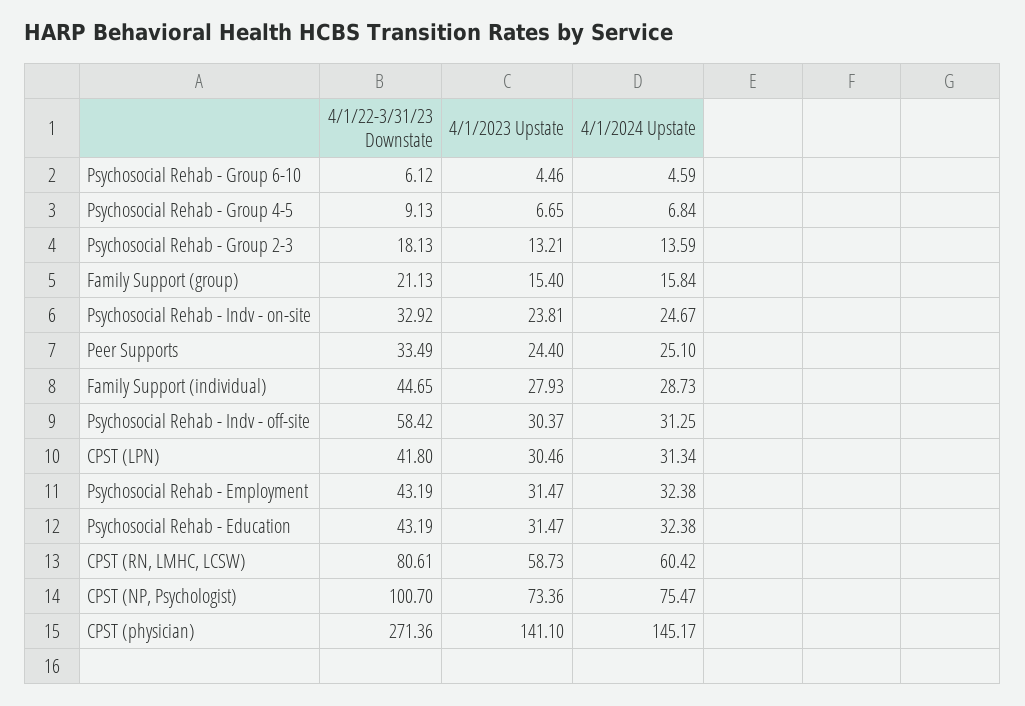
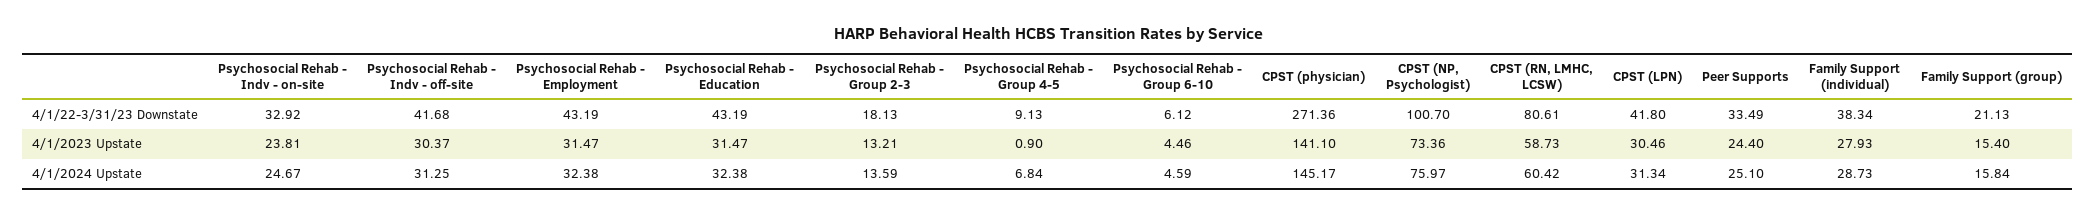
4/1/2023 Upstate, Psychosocial Rehab - Group 4-5: 6.65 -> 0.9
4/1/22-3/31/23 Downstate, Family Support (individual): 44.65 -> 38.34
4/1/22-3/31/23 Downstate, Psychosocial Rehab - Indv - off-site: 58.42 -> 41.68
4/1/2024 Upstate, CPST (NP, Psychologist): 75.47 -> 75.97

